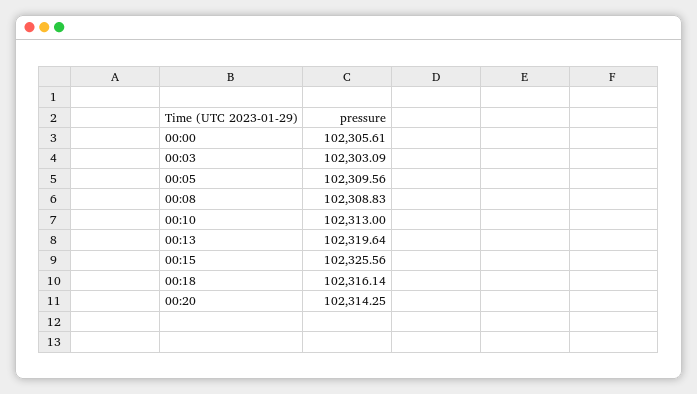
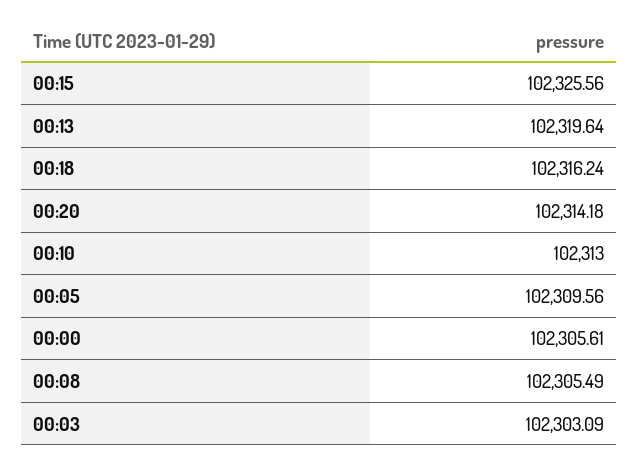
00:08: 102308.83 -> 102305.49
00:18: 102316.14 -> 102316.24
00:20: 102314.25 -> 102314.18

